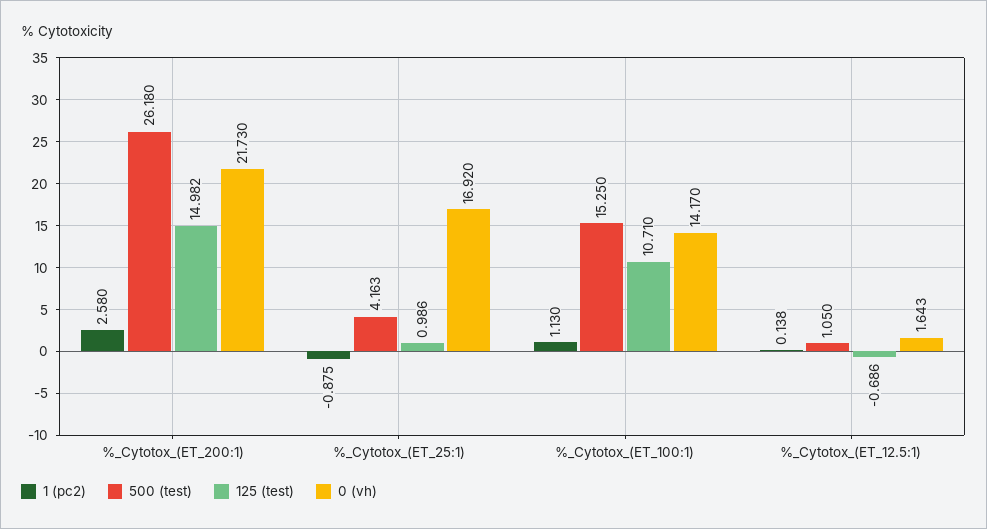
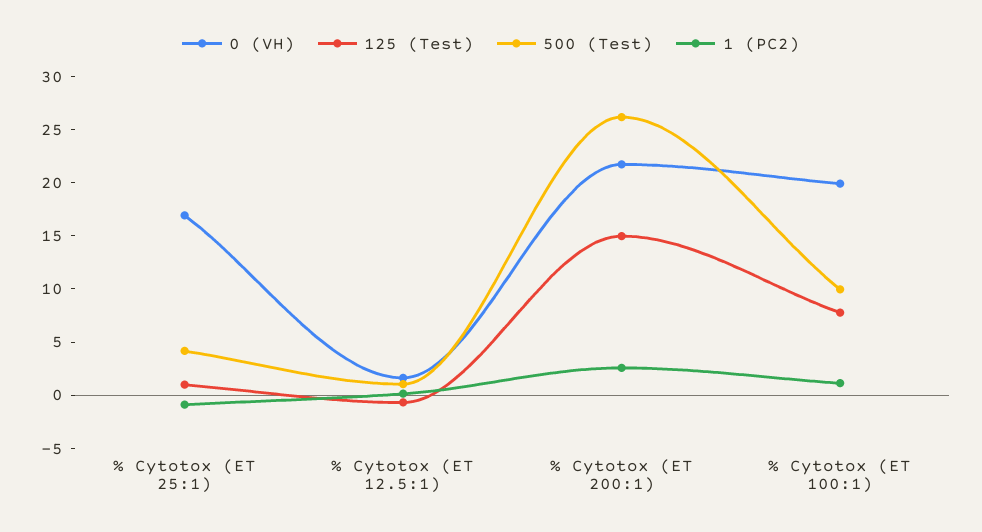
500 (test), %_Cytotox_(ET_100:1): 15.25 -> 10
125 (test), %_Cytotox_(ET_100:1): 10.71 -> 8
0 (vh), %_Cytotox_(ET_100:1): 14.17 -> 20

